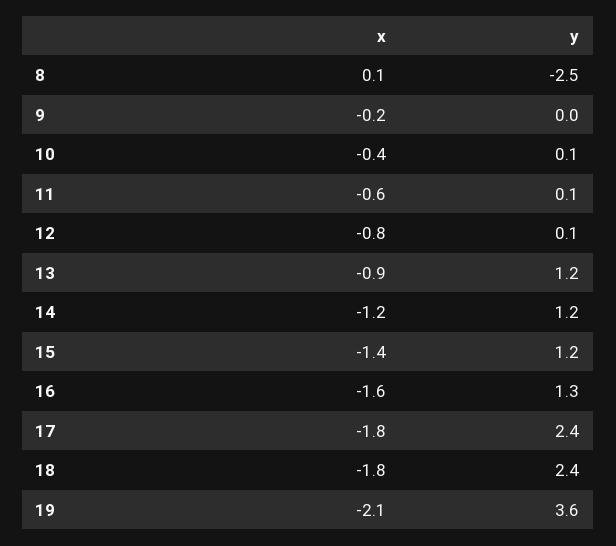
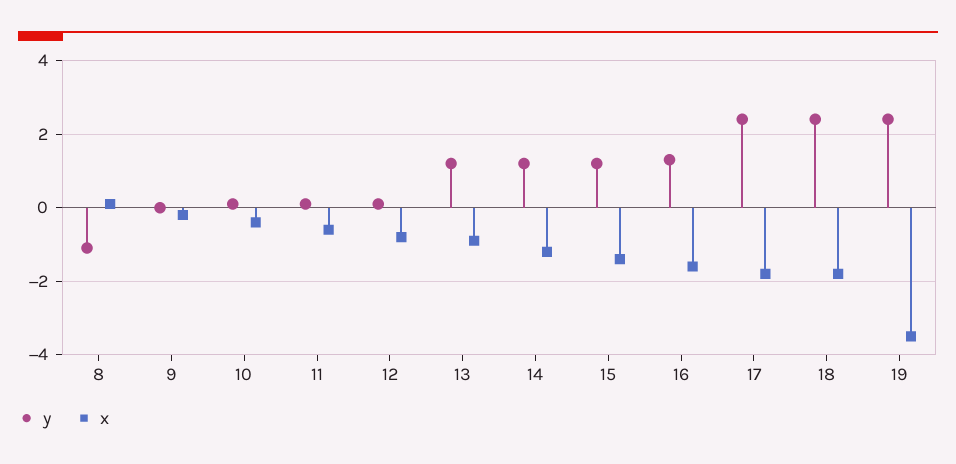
y, 8: -2.5 -> -1
x, 19: -2.1 -> -3.5
y, 19: 3.6 -> 2.5

